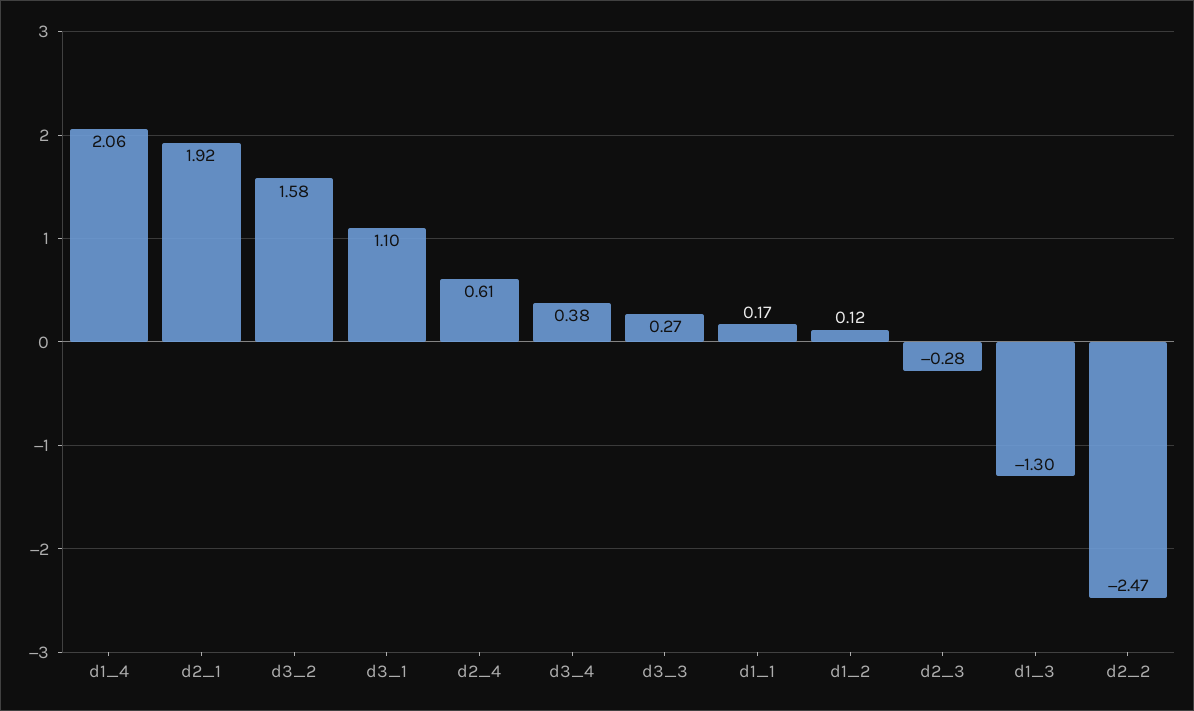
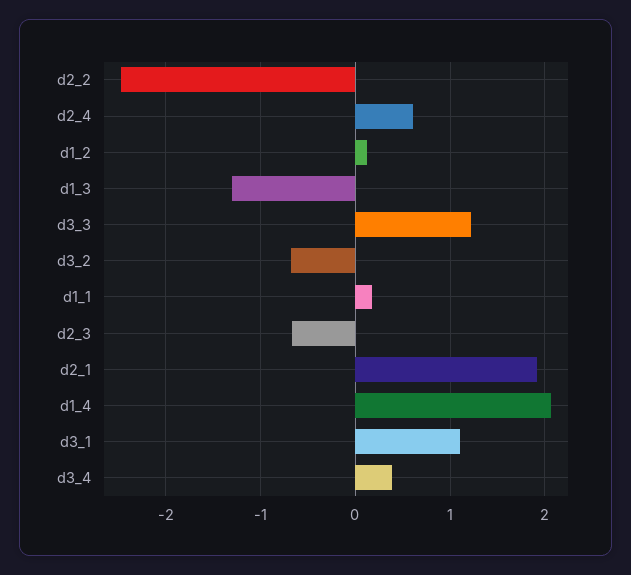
d3_2: 1.58 -> -0.7
d3_3: 0.27 -> 1.2
d2_3: -0.28 -> -0.7

